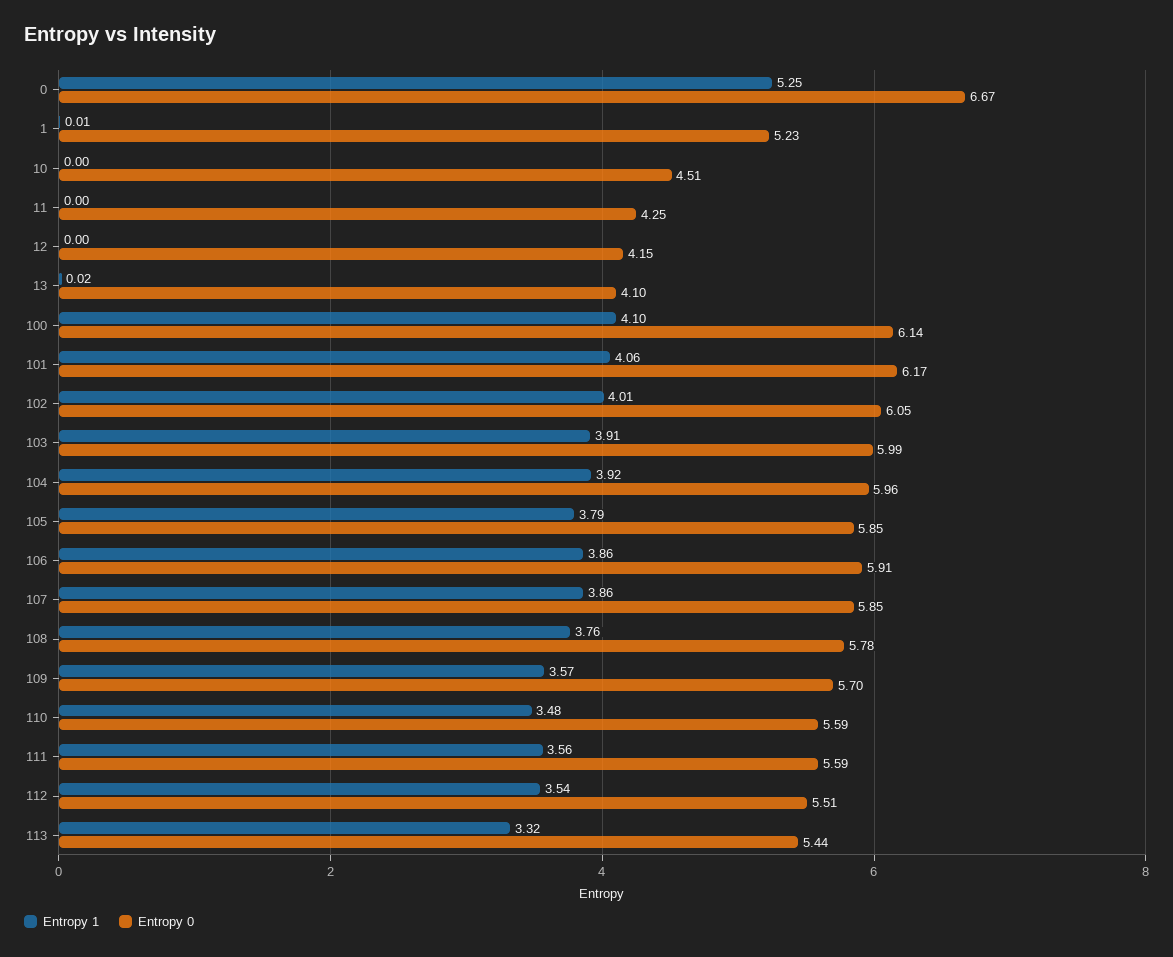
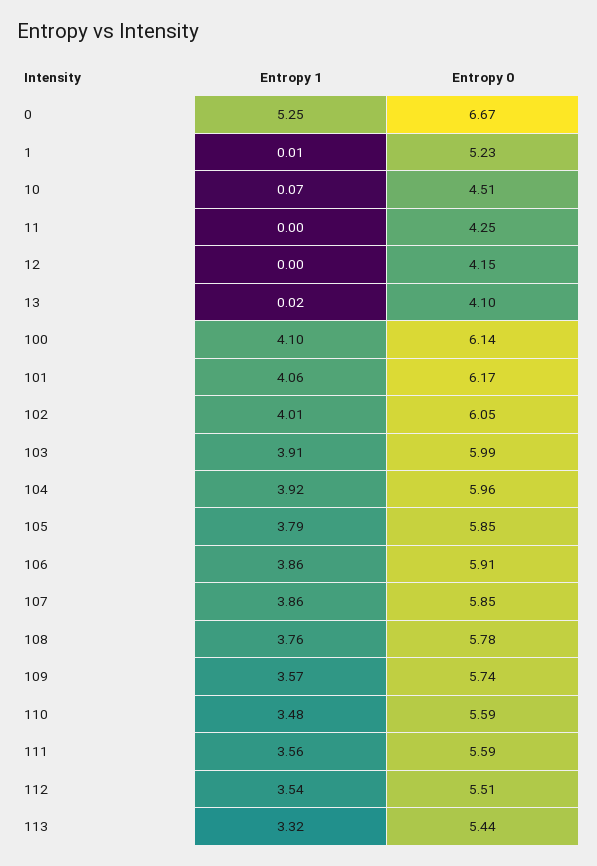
Entropy 1, 10: 0 -> 0.07
Entropy 0, 109: 5.7 -> 5.74

